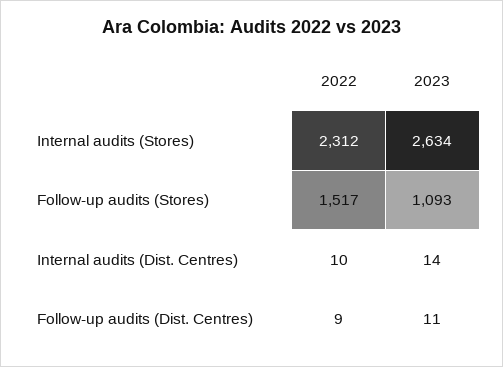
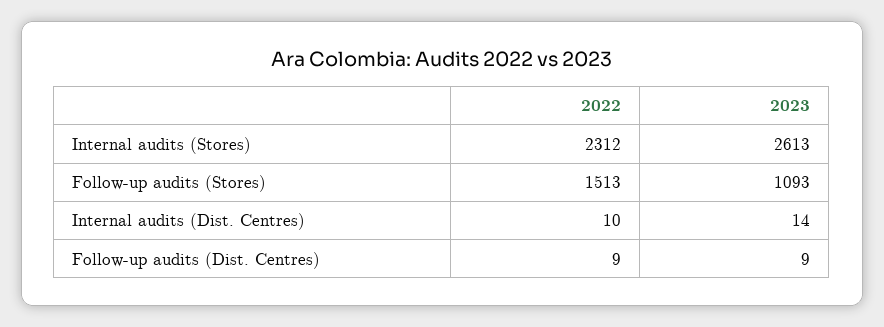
2023, Internal audits (Stores): 2634 -> 2613
2022, Follow-up audits (Stores): 1517 -> 1513
2023, Follow-up audits (Dist. Centres): 11 -> 9

